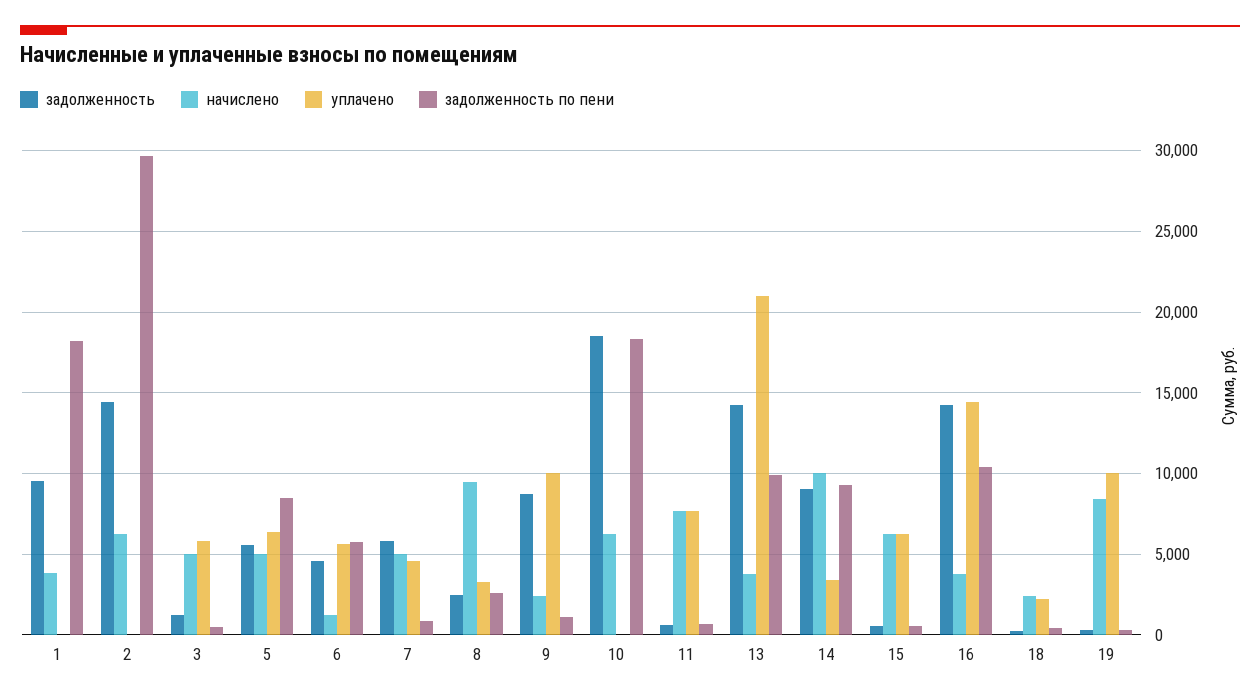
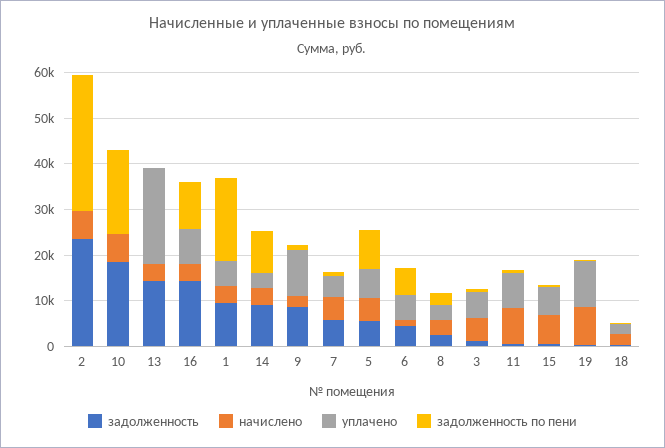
уплачено, 1: 0 -> 6000
задолженность, 2: 14500 -> 24000
начислено, 8: 9500 -> 4000
задолженность по пени, 13: 10000 -> 0
начислено, 14: 10000 -> 4000
уплачено, 16: 14500 -> 8000

